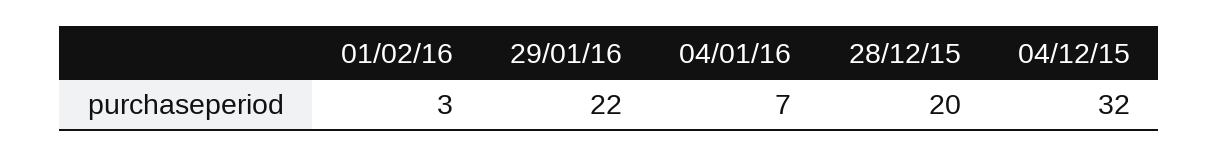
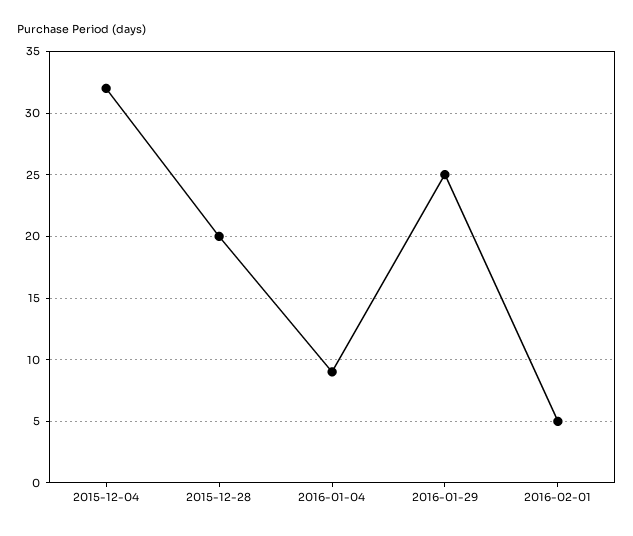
01/02/16: 3 -> 5
29/01/16: 22 -> 25
04/01/16: 7 -> 9

